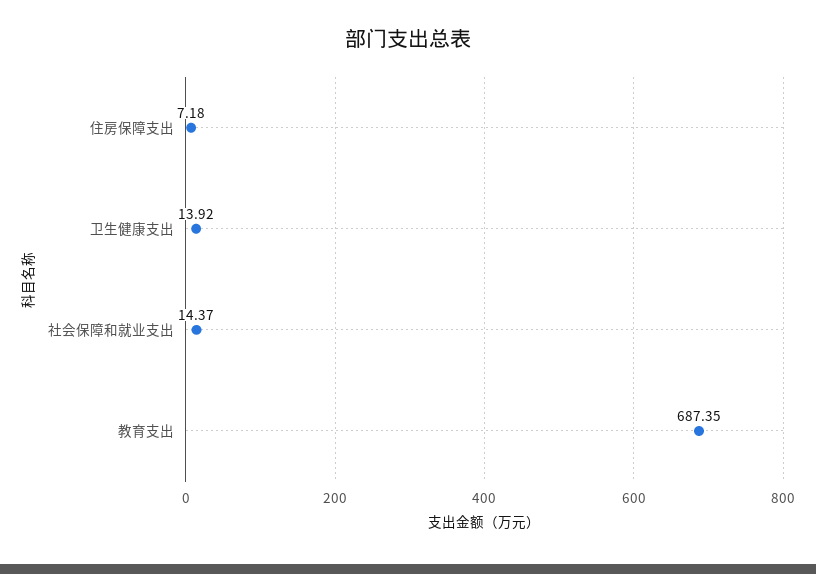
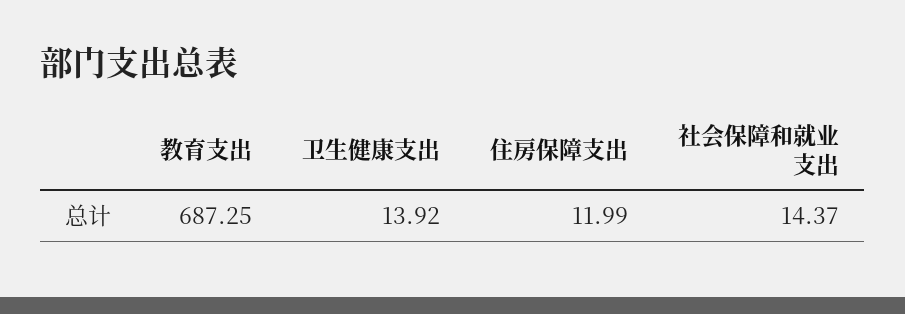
住房保障支出: 7.18 -> 11.99
教育支出: 687.35 -> 687.25

